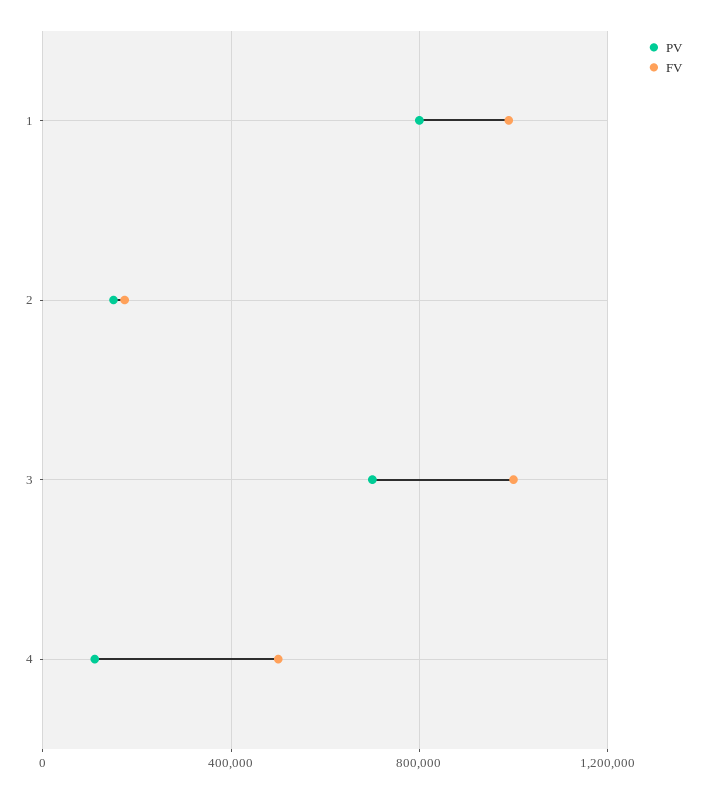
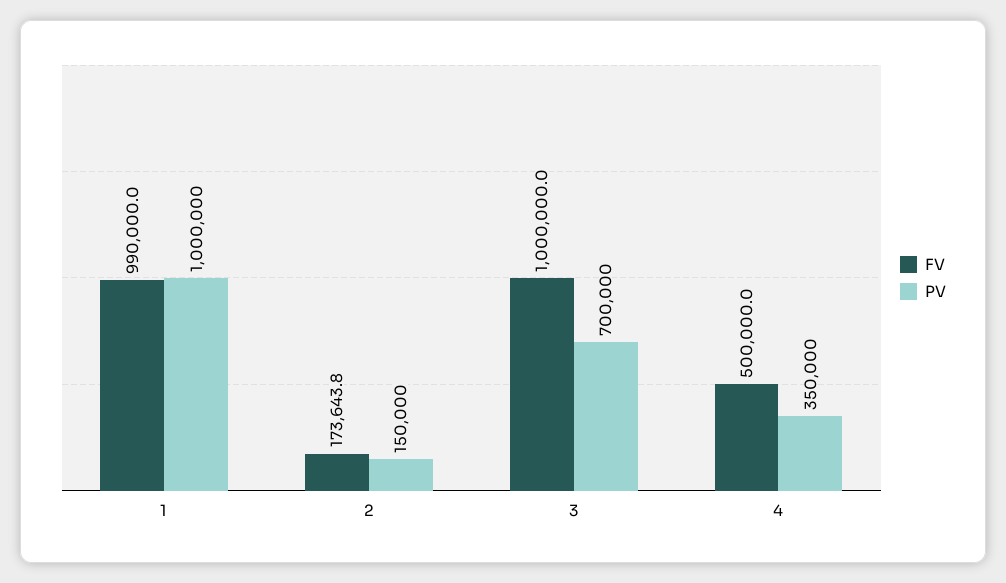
PV, 1: 800000 -> 1000000
PV, 4: 100000 -> 350000

